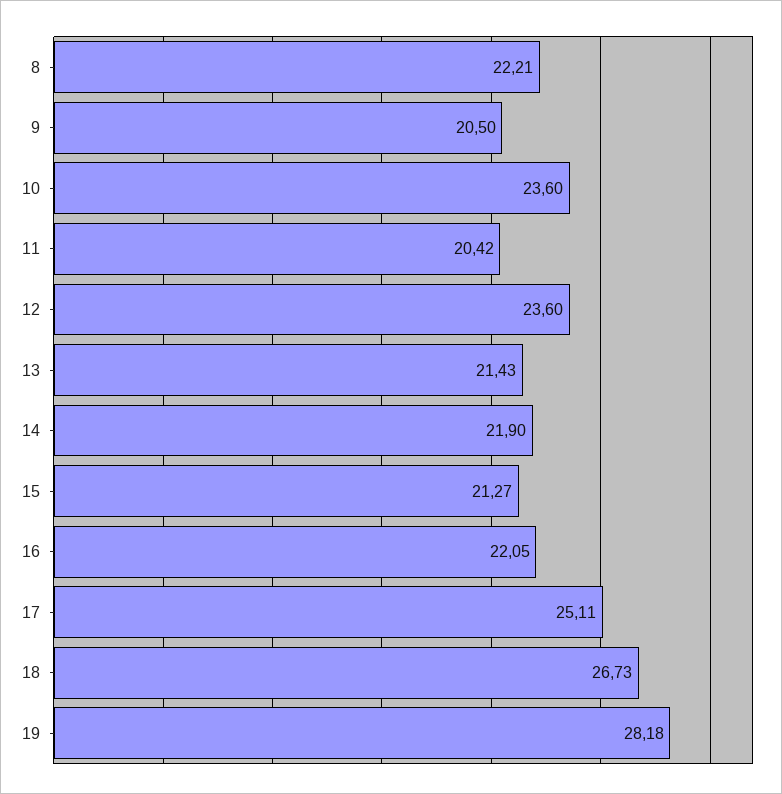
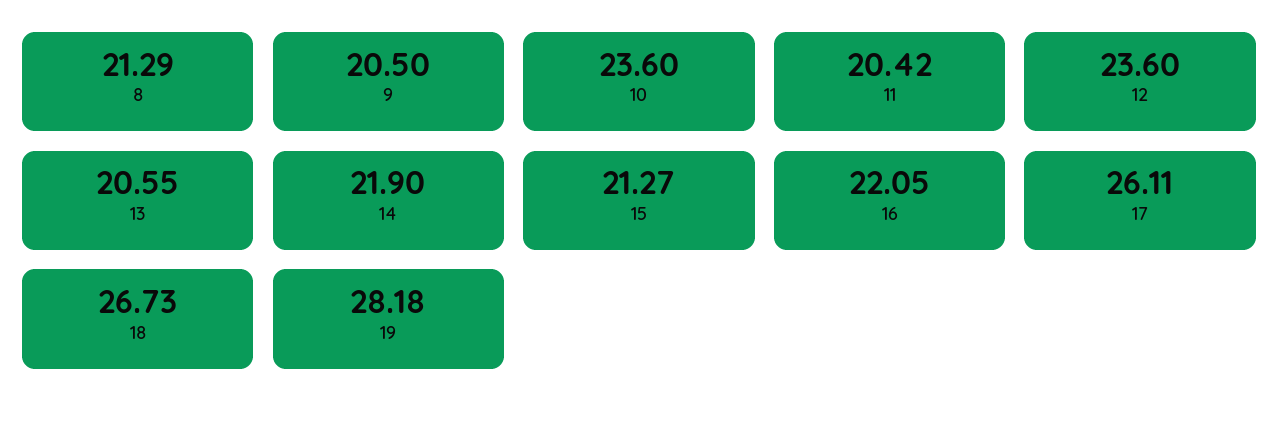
8: 22.21 -> 21.29
13: 21.43 -> 20.55
17: 25.11 -> 26.11

